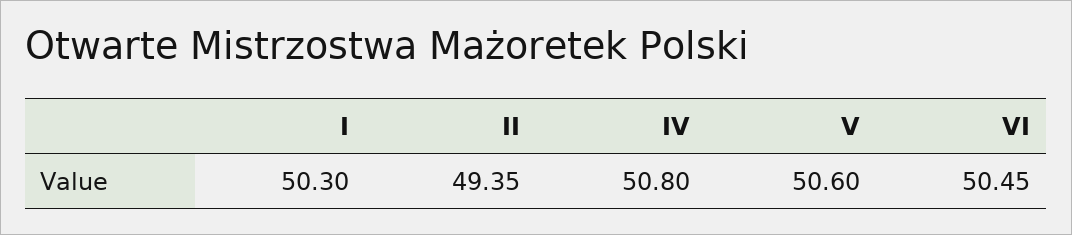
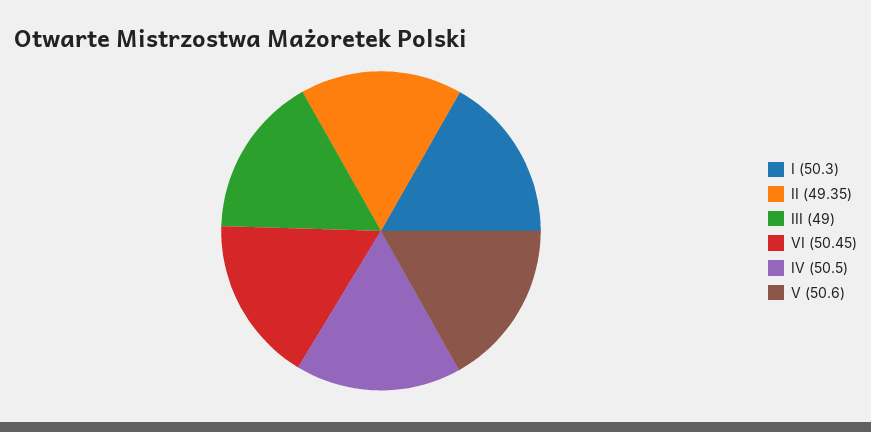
IV: 50.8 -> 50.5
III: none -> 49

